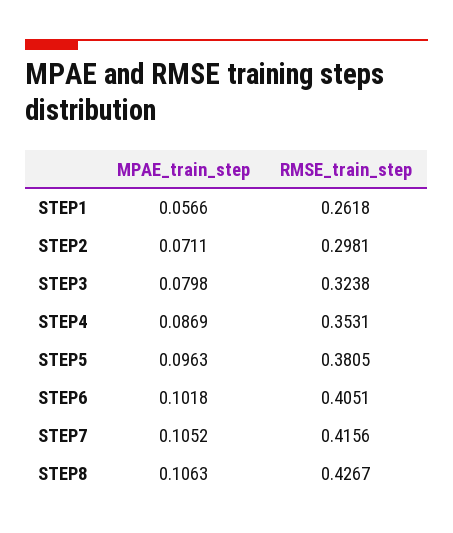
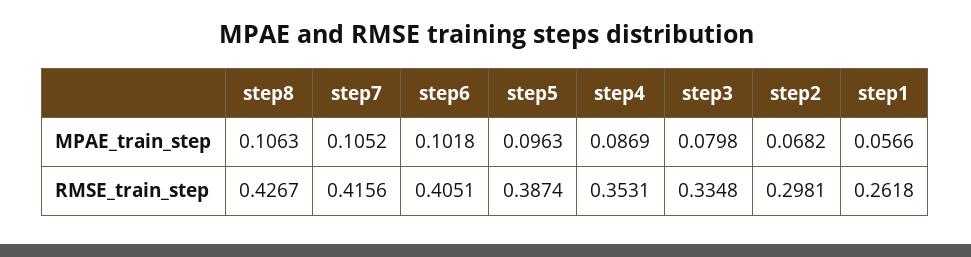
MPAE_train_step, STEP2: 0.0711 -> 0.0682
RMSE_train_step, STEP3: 0.3238 -> 0.3348
RMSE_train_step, STEP5: 0.3805 -> 0.3874

